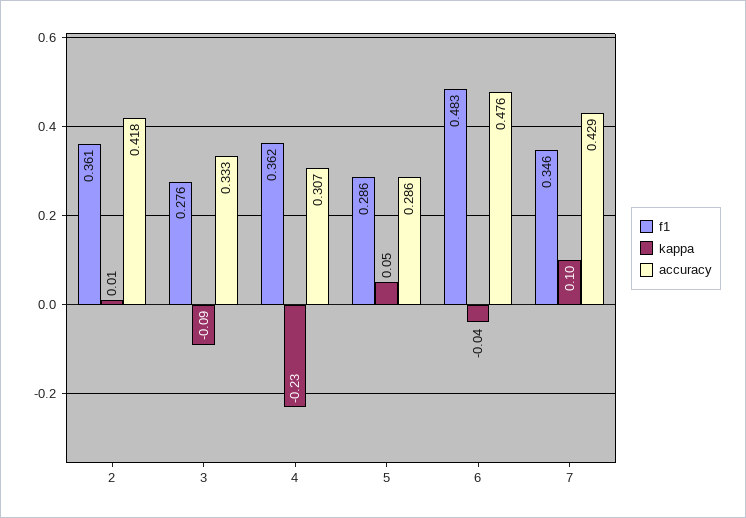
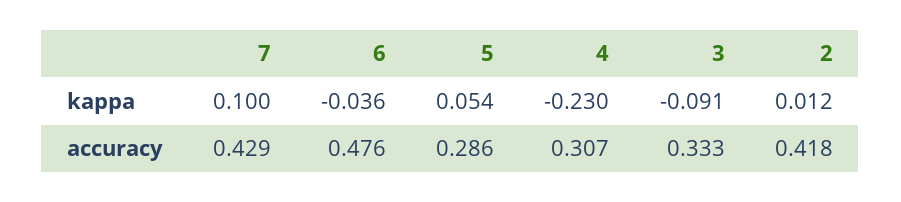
f1, 2: 0.361 -> none
f1, 3: 0.276 -> none
f1, 4: 0.362 -> none
f1, 5: 0.286 -> none
f1, 6: 0.483 -> none
f1, 7: 0.346 -> none

